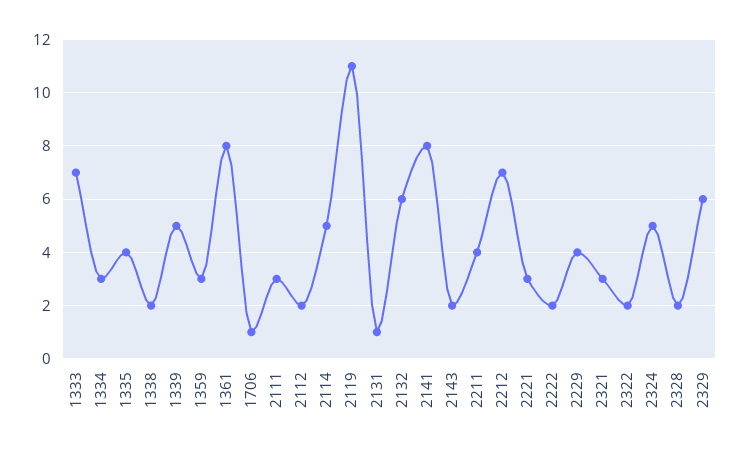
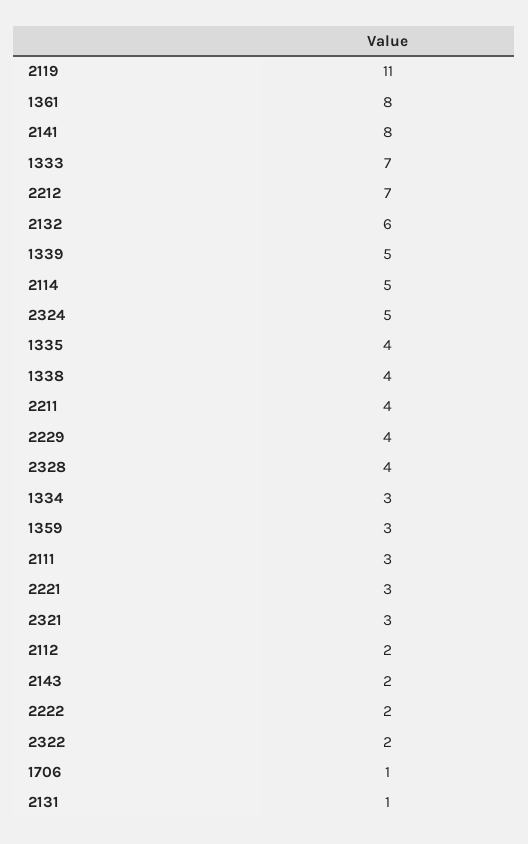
1338: 2 -> 4
2328: 2 -> 4
2329: 6 -> none

